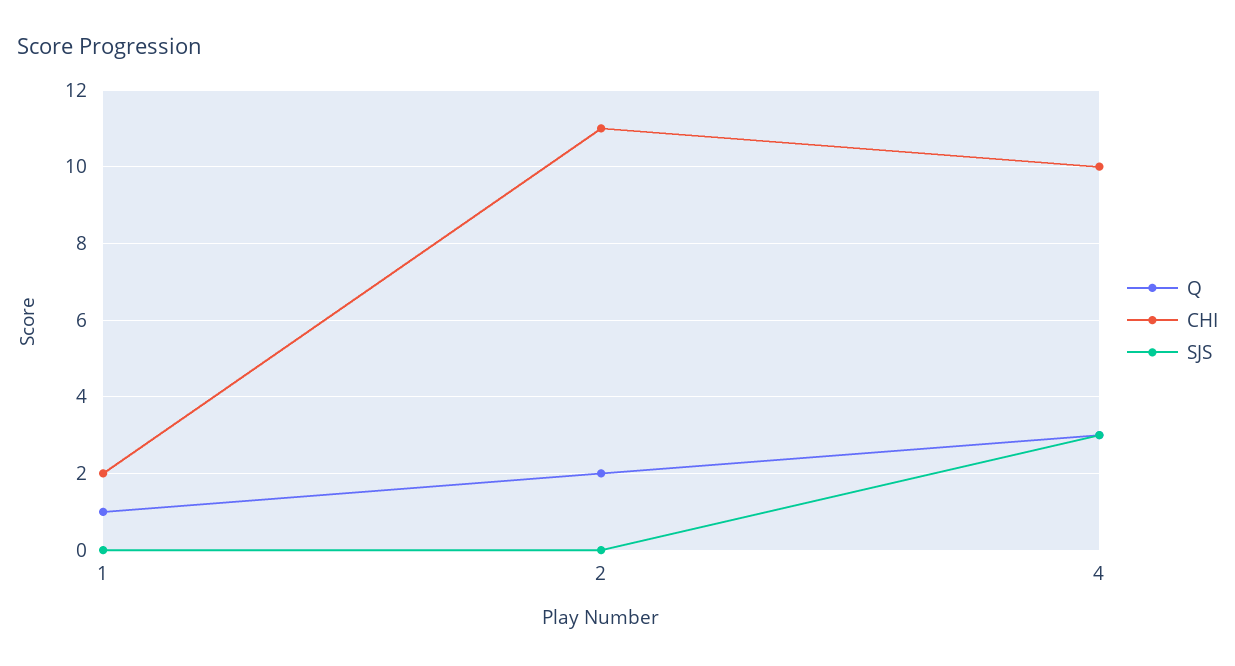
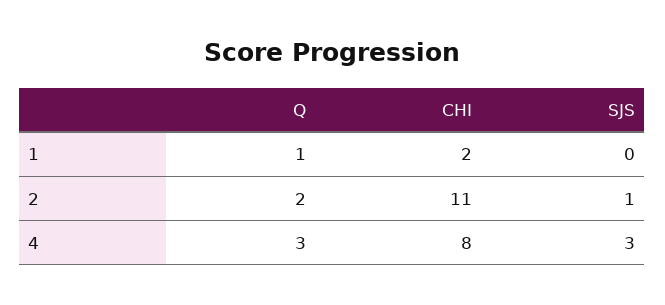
SJS, 2: 0 -> 1
CHI, 4: 10 -> 8

